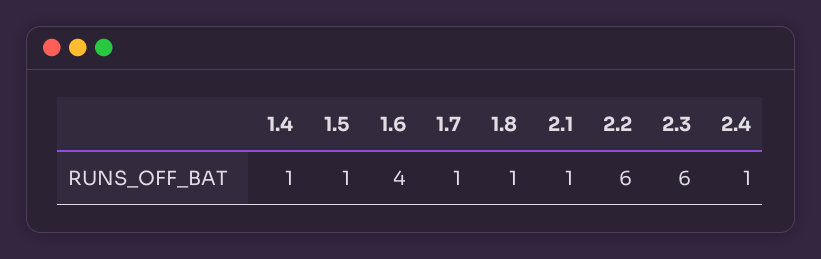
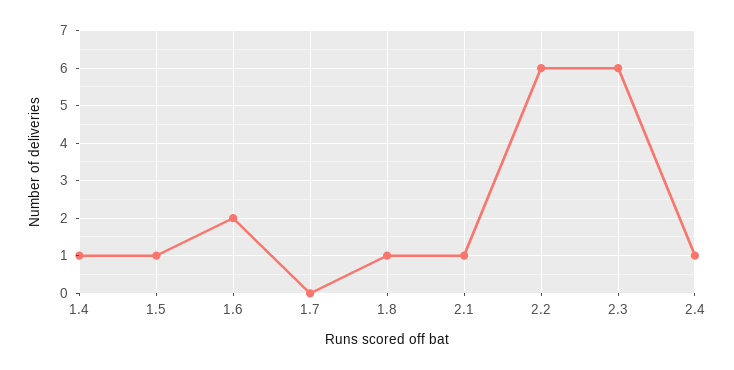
1.6: 4 -> 2
1.7: 1 -> 0

